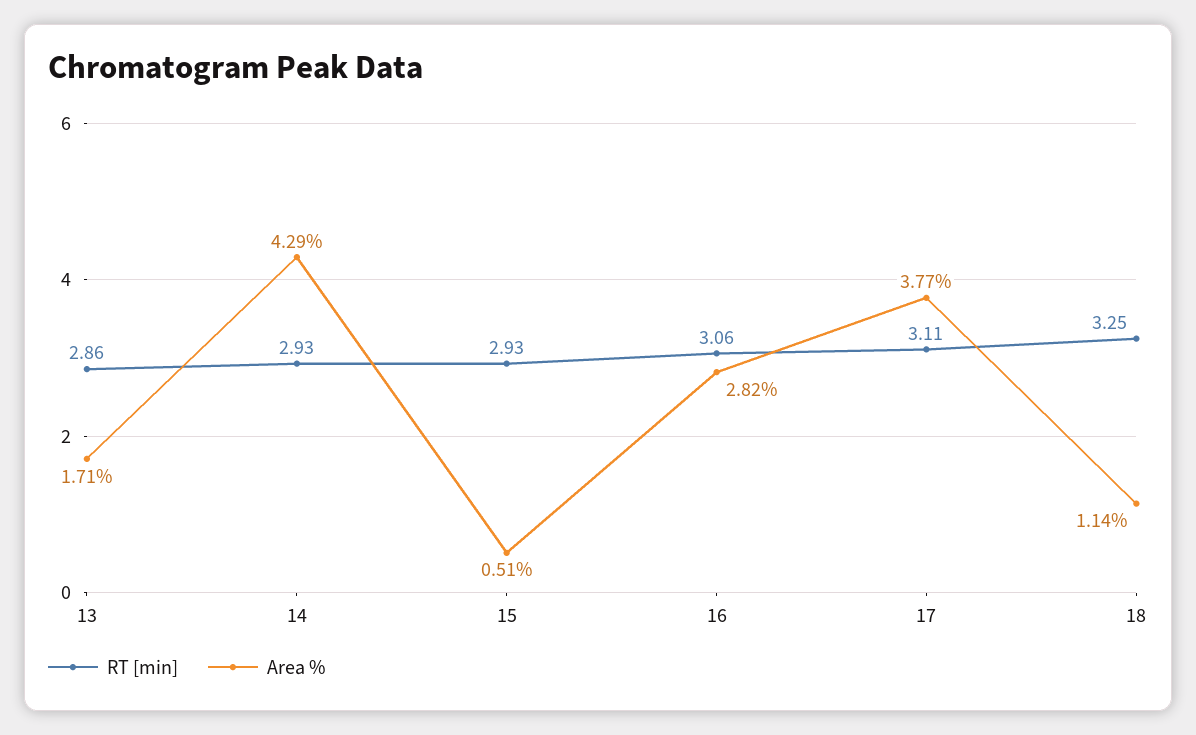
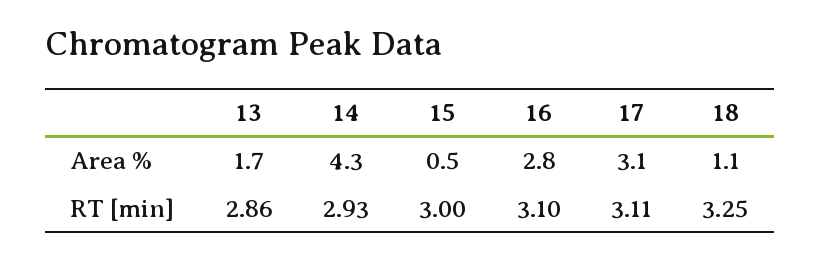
RT [min], 15: 2.93 -> 3
RT [min], 16: 3.06 -> 3.1
Area %, 17: 3.77 -> 3.1

